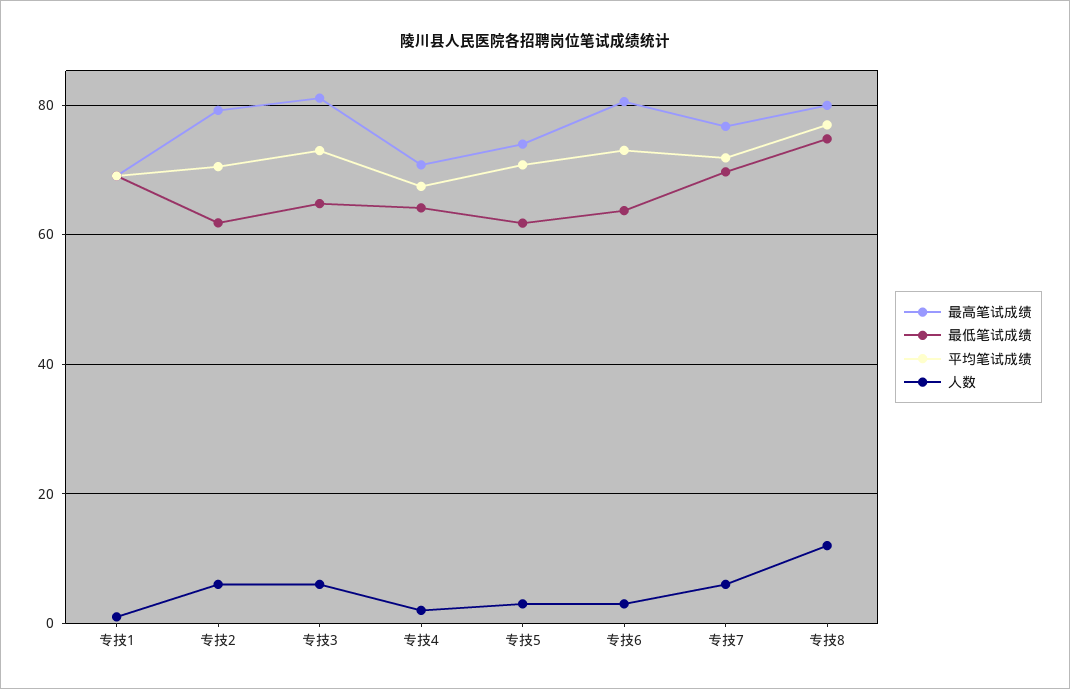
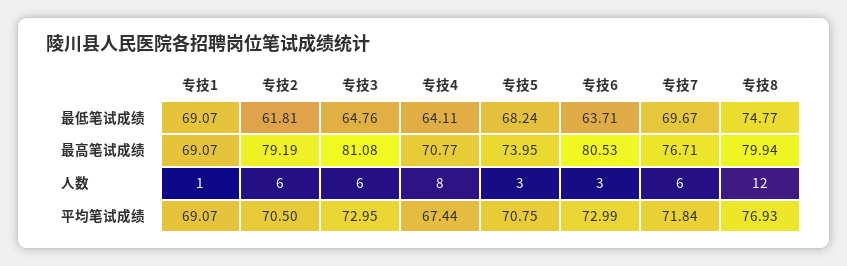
人数, 专技4: 2 -> 8
最低笔试成绩, 专技5: 62 -> 68.24

